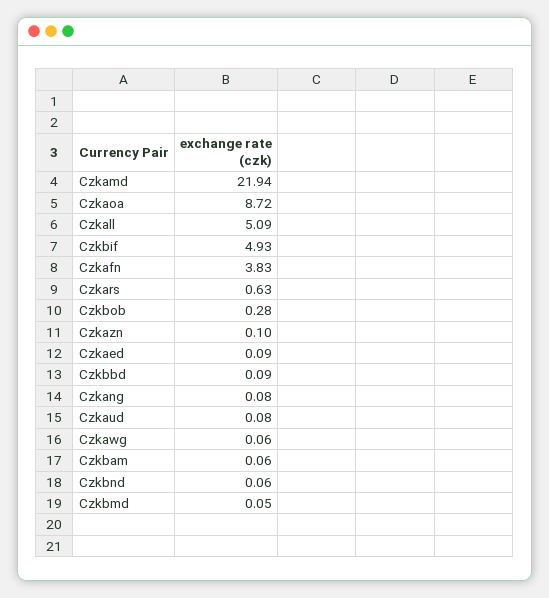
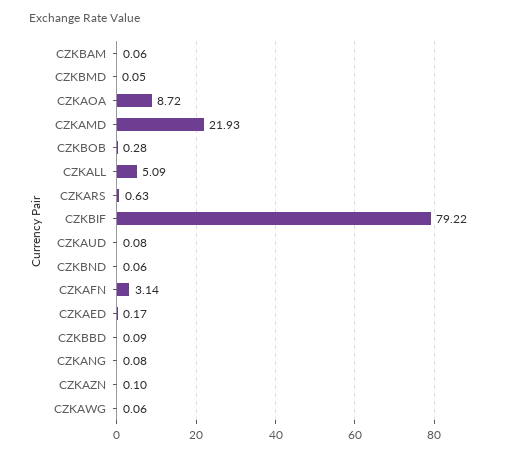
Czkamd: 21.94 -> 21.93
Czkbif: 4.93 -> 79.22
Czkafn: 3.83 -> 3.14
Czkaed: 0.09 -> 0.17

